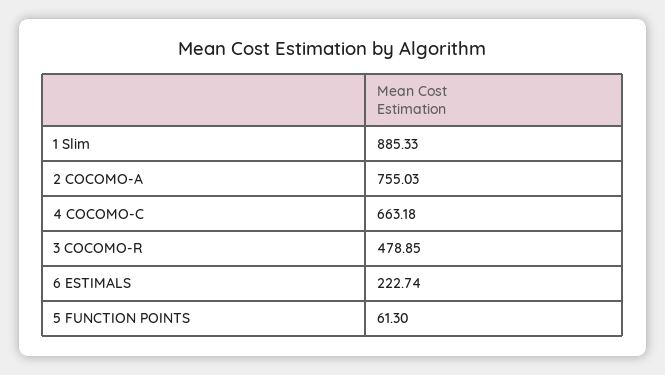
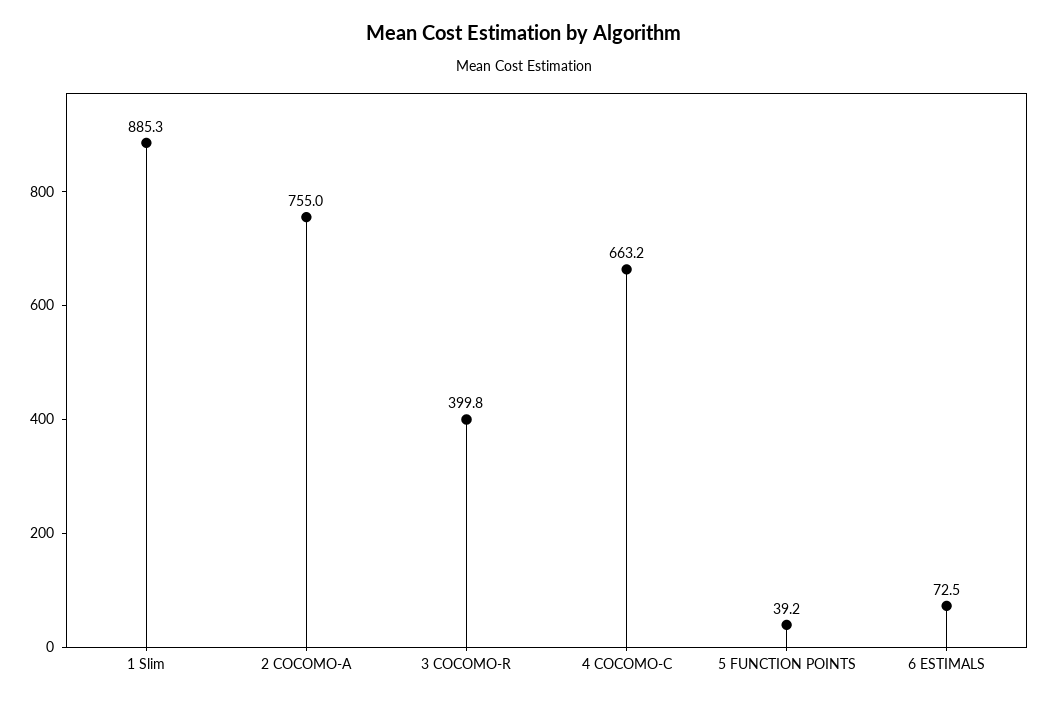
3 COCOMO-R: 478.85 -> 399.8
6 ESTIMALS: 222.74 -> 72.5
5 FUNCTION POINTS: 61.3 -> 39.2

